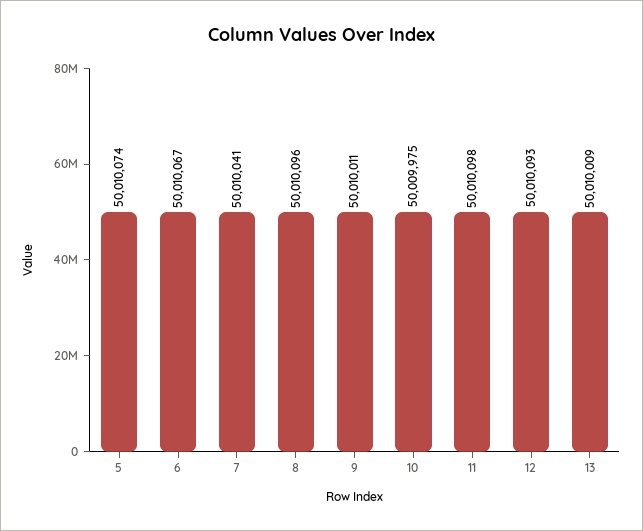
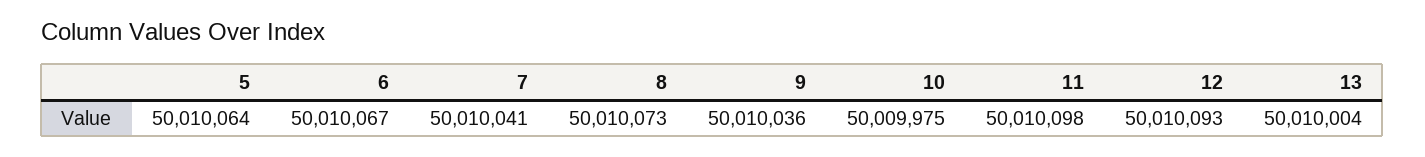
5: 50010074 -> 50010064
8: 50010096 -> 50010073
9: 50010011 -> 50010036
13: 50010009 -> 50010004

